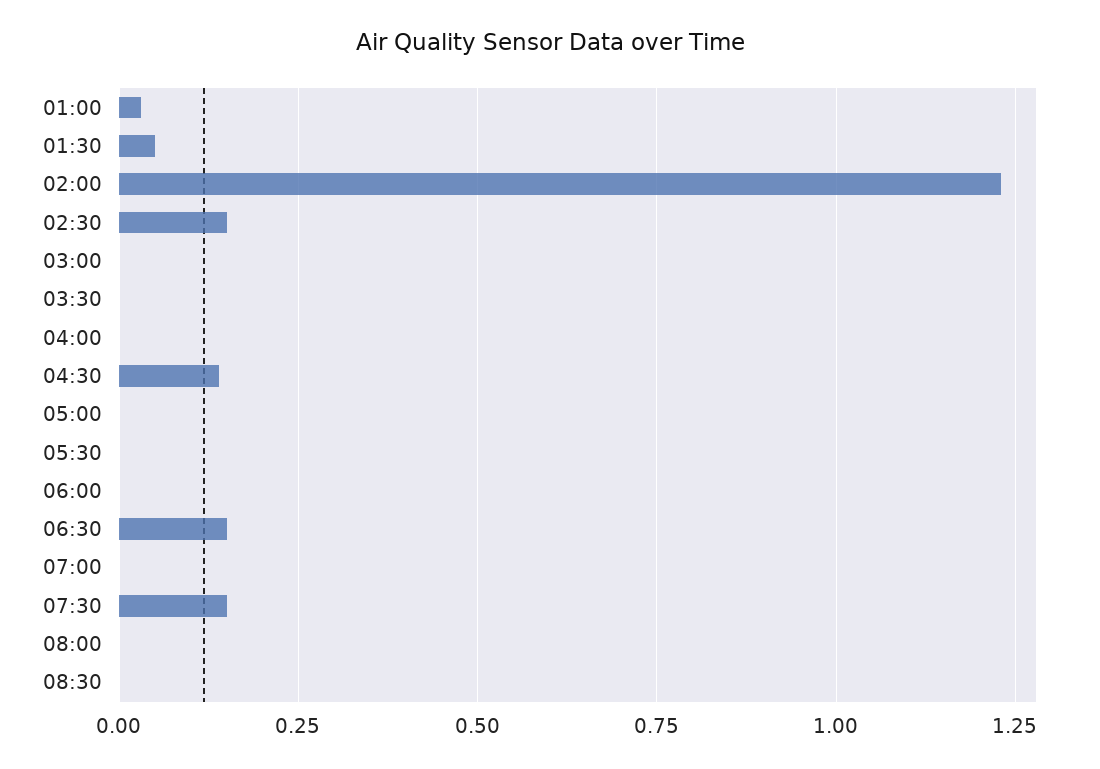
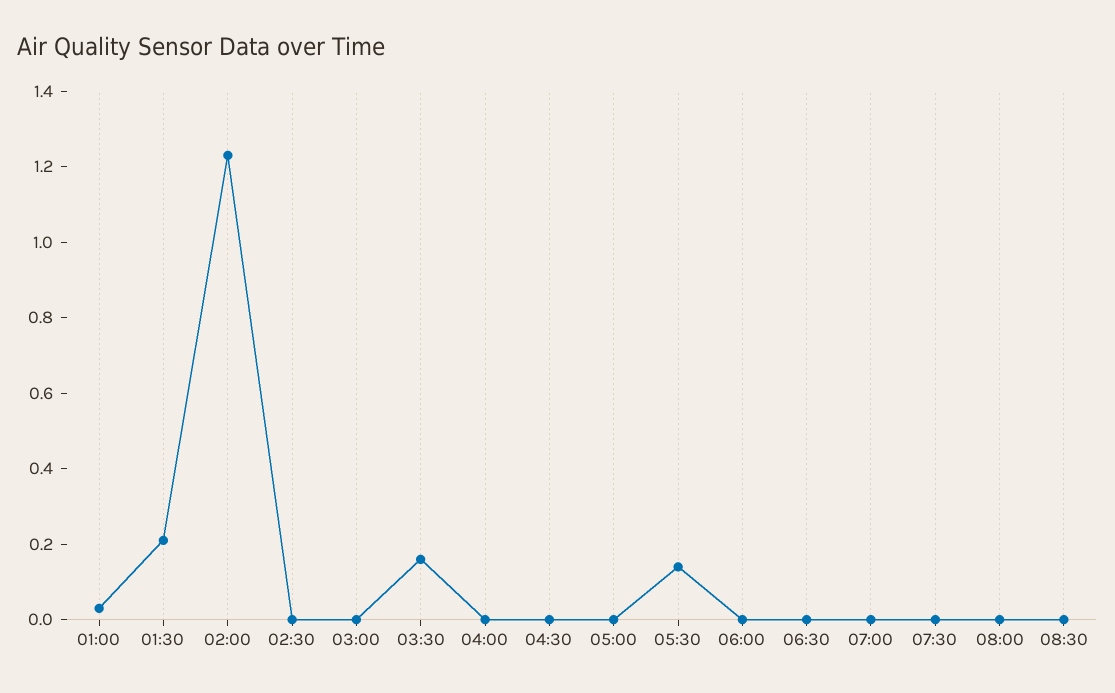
01:30: 0.05 -> 0.2
02:30: 0.15 -> 0
03:30: 0 -> 0.15
04:30: 0.15 -> 0
05:30: 0 -> 0.15
06:30: 0.15 -> 0
07:30: 0.15 -> 0

